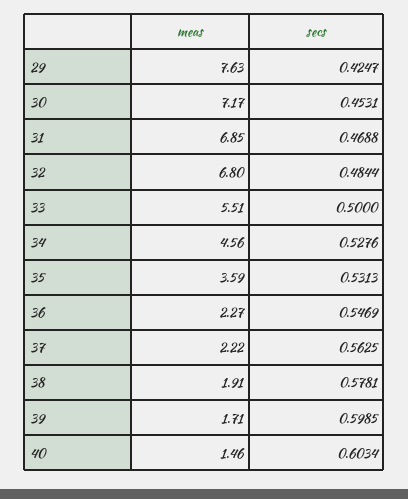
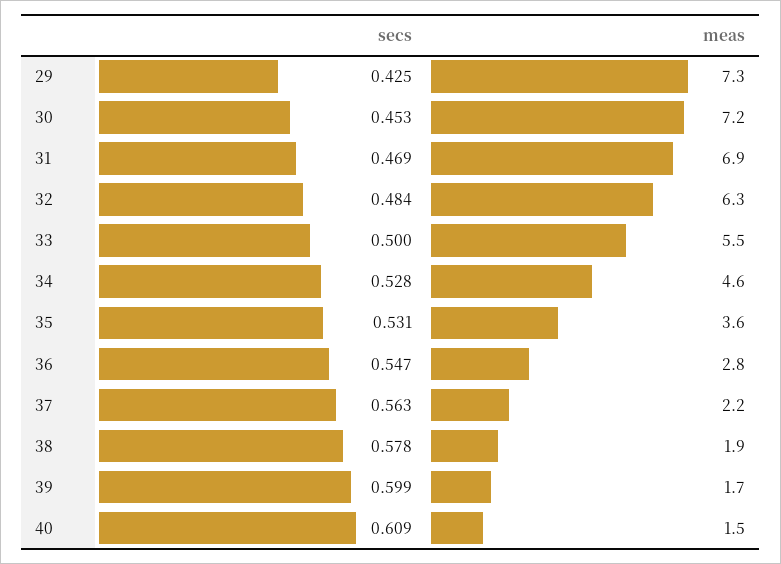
meas, 29: 7.63 -> 7.3
meas, 32: 6.8 -> 6.3
meas, 36: 2.27 -> 2.8
secs, 40: 0.6034 -> 0.609

